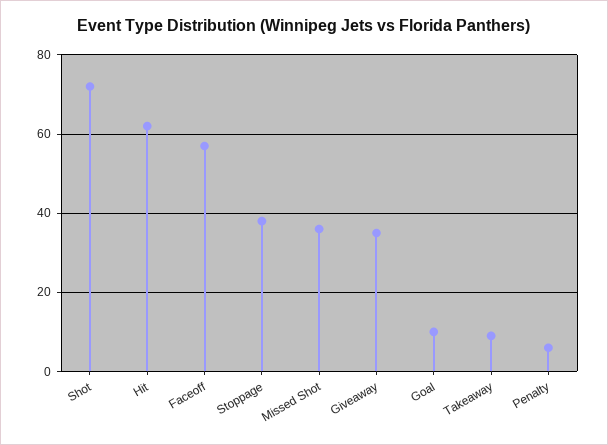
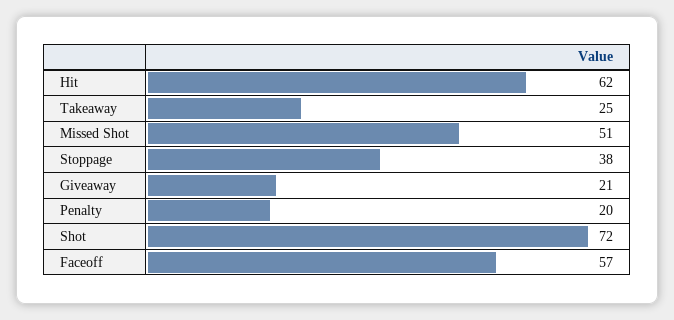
Missed Shot: 35 -> 51
Giveaway: 35 -> 21
Goal: 10 -> none
Takeaway: 10 -> 25
Penalty: 5 -> 20

